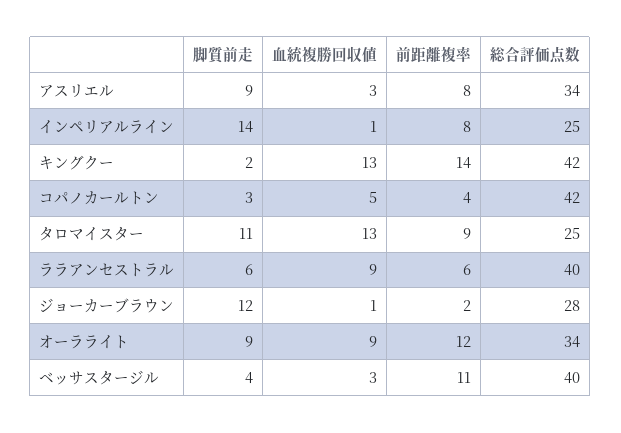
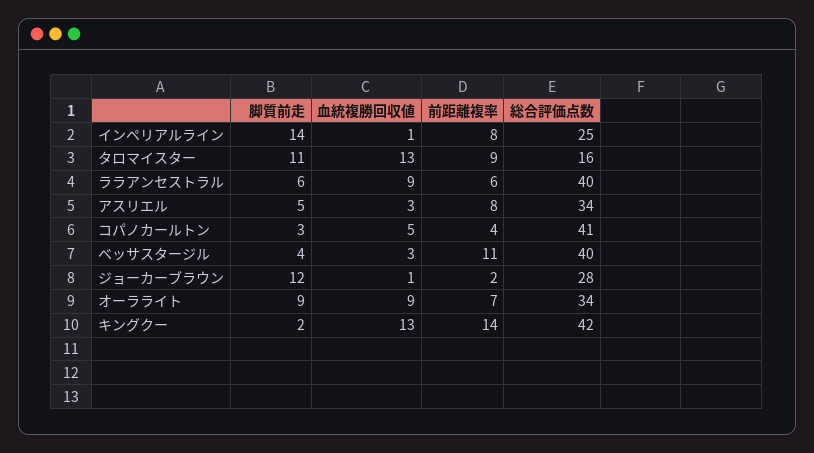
脚質前走, アスリエル: 9 -> 5
総合評価点数, コパノカールトン: 42 -> 41
総合評価点数, タロマイスター: 25 -> 16
前距離複率, オーラライト: 12 -> 7

